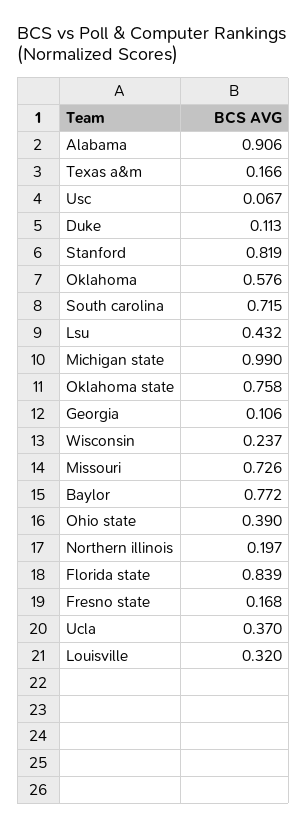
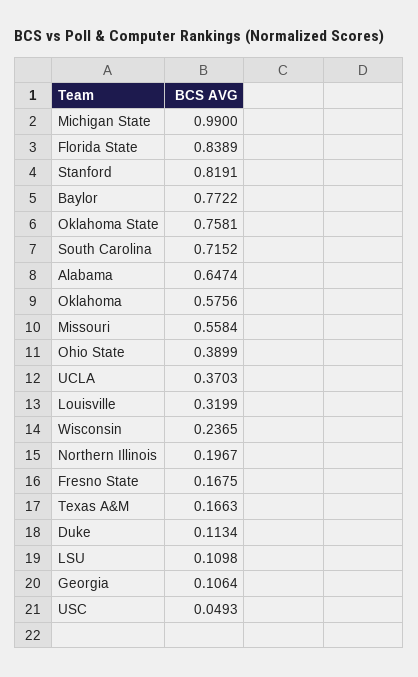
Alabama: 0.906 -> 0.6474
Usc: 0.067 -> 0.0493
Lsu: 0.432 -> 0.1098
Missouri: 0.726 -> 0.5584

